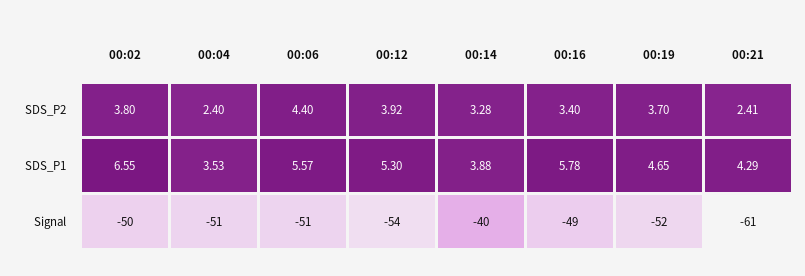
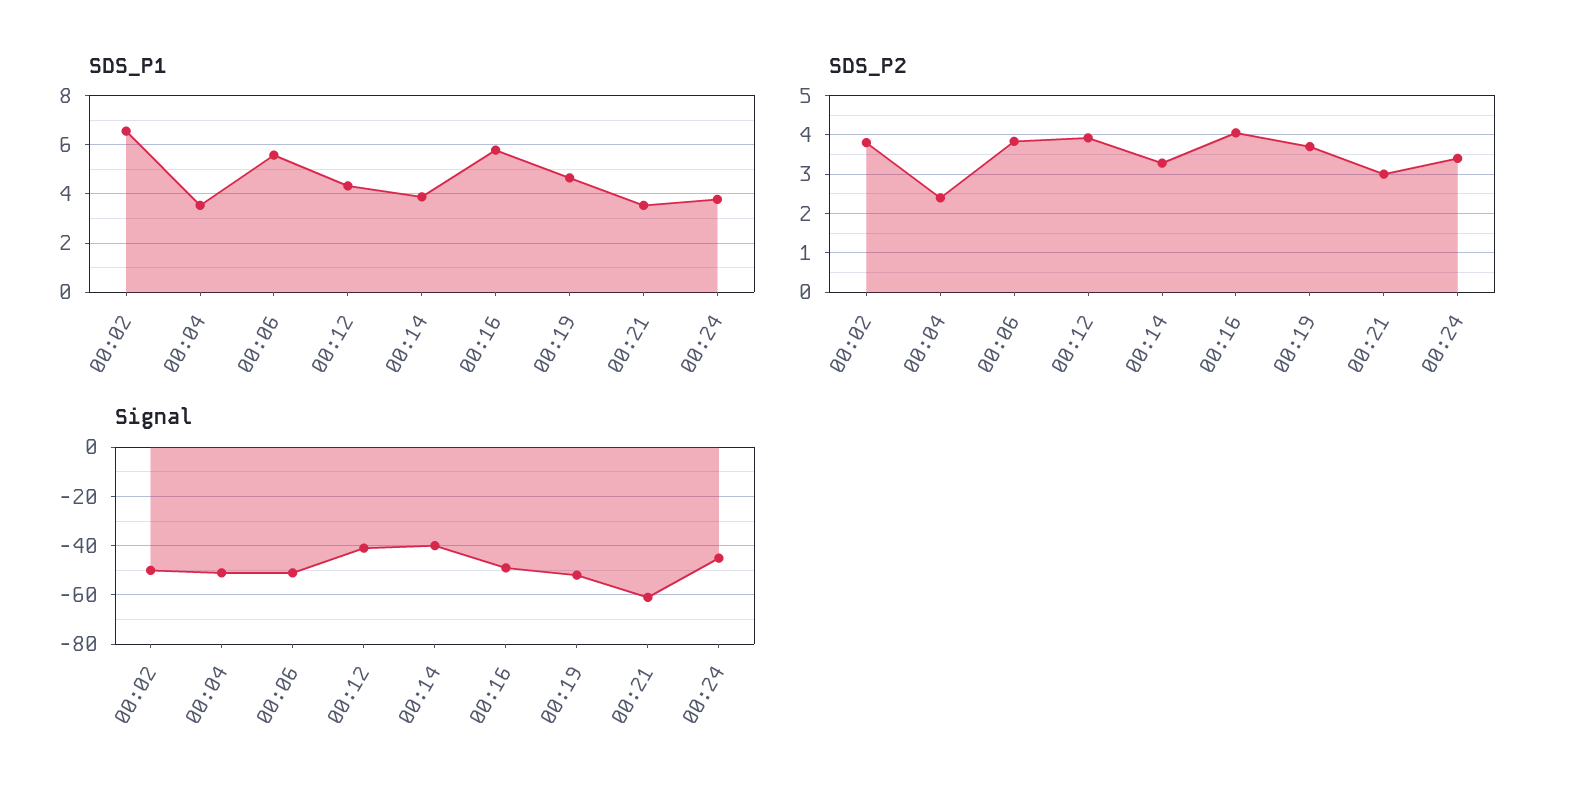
SDS_P2, 00:06: 4.4 -> 3.8
SDS_P2, 00:16: 3.4 -> 4
SDS_P2, 00:21: 2.41 -> 3
SDS_P1, 00:12: 5.3 -> 4.25
SDS_P1, 00:21: 4.29 -> 3.5
Signal, 00:12: -54 -> -40
SDS_P1, 00:24: none -> 3.75
SDS_P2, 00:24: none -> 3.4
Signal, 00:24: none -> -45

